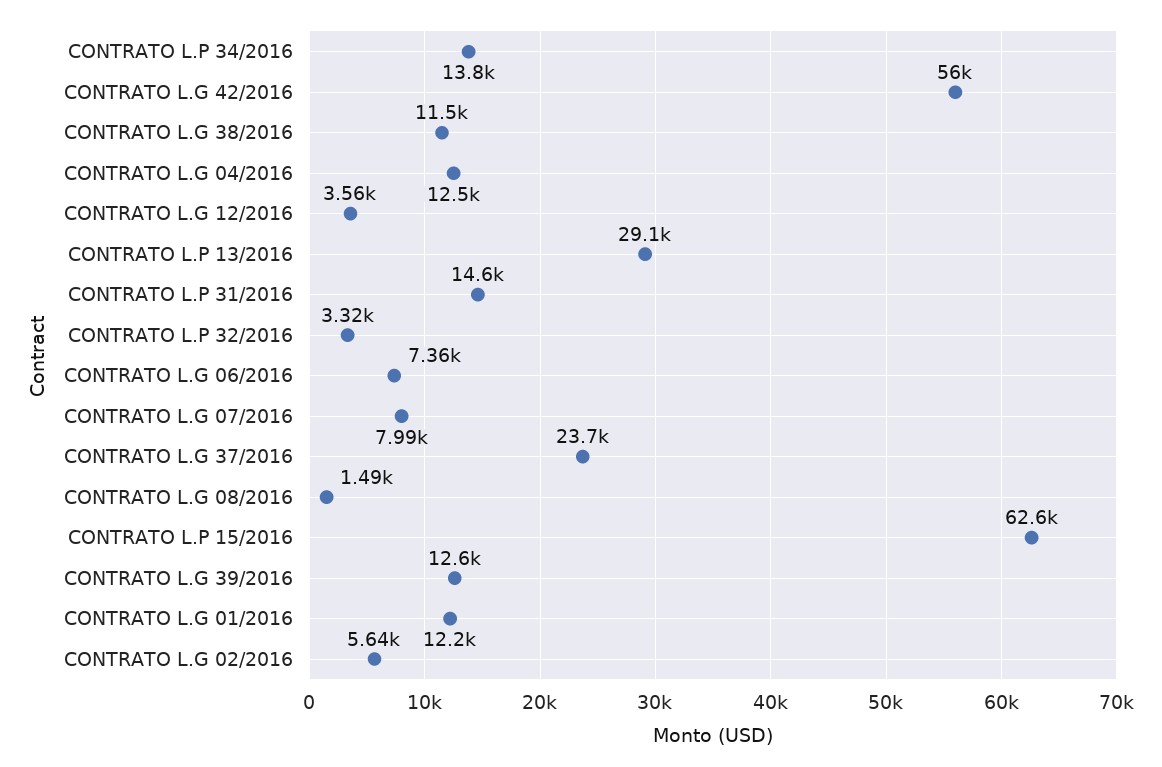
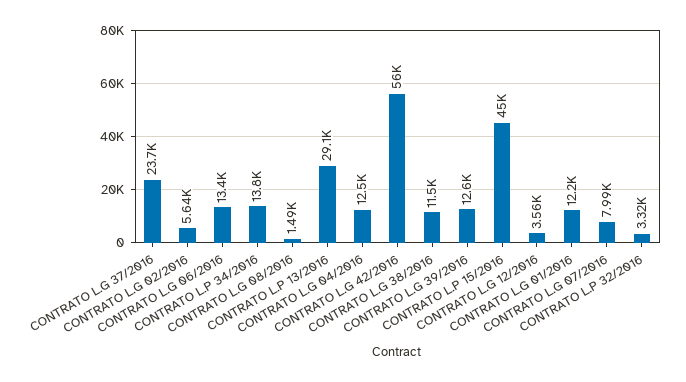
CONTRATO L.P 31/2016: 14600 -> none
CONTRATO L.G 06/2016: 7360 -> 13400
CONTRATO L.P 15/2016: 62600 -> 45000

